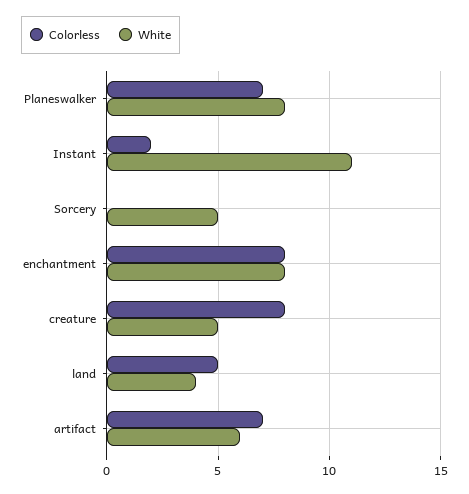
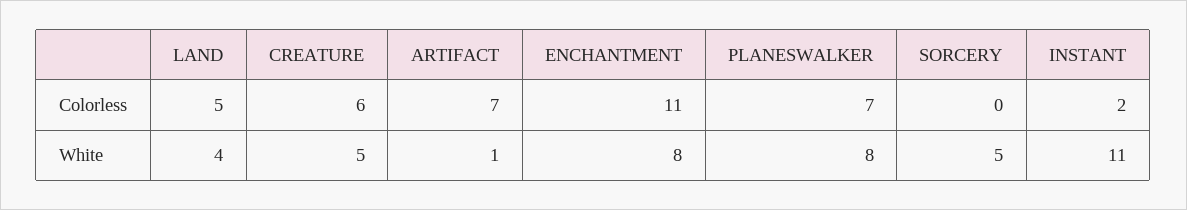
Colorless, enchantment: 8 -> 11
Colorless, creature: 8 -> 6
White, artifact: 6 -> 1

